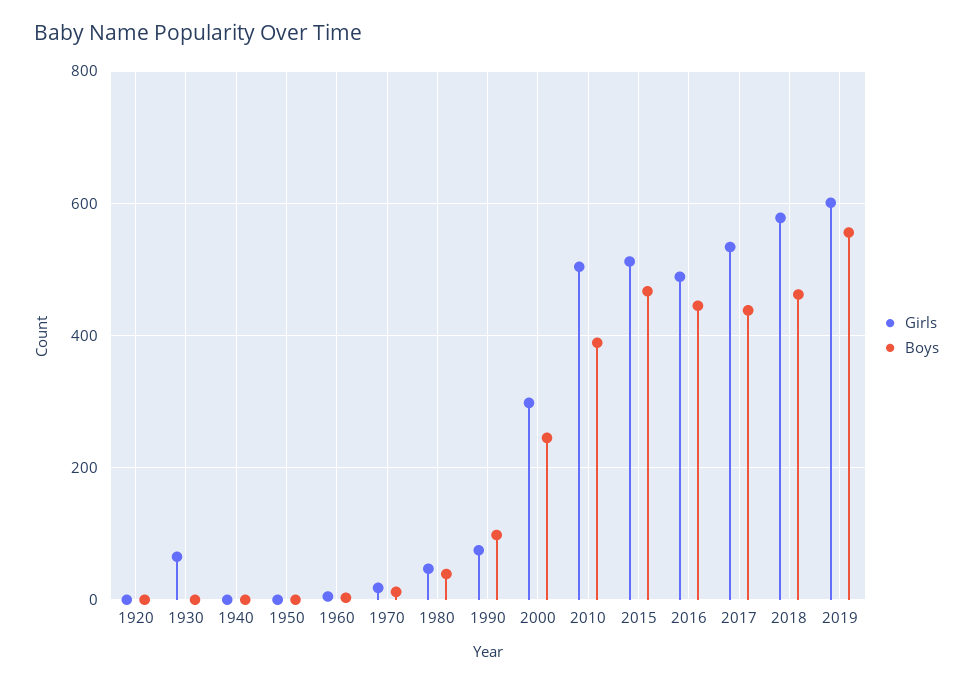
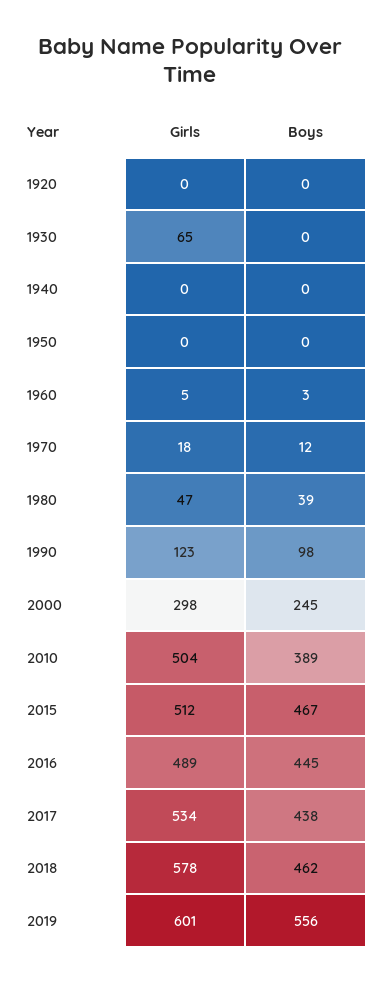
Girls, 1990: 80 -> 123

